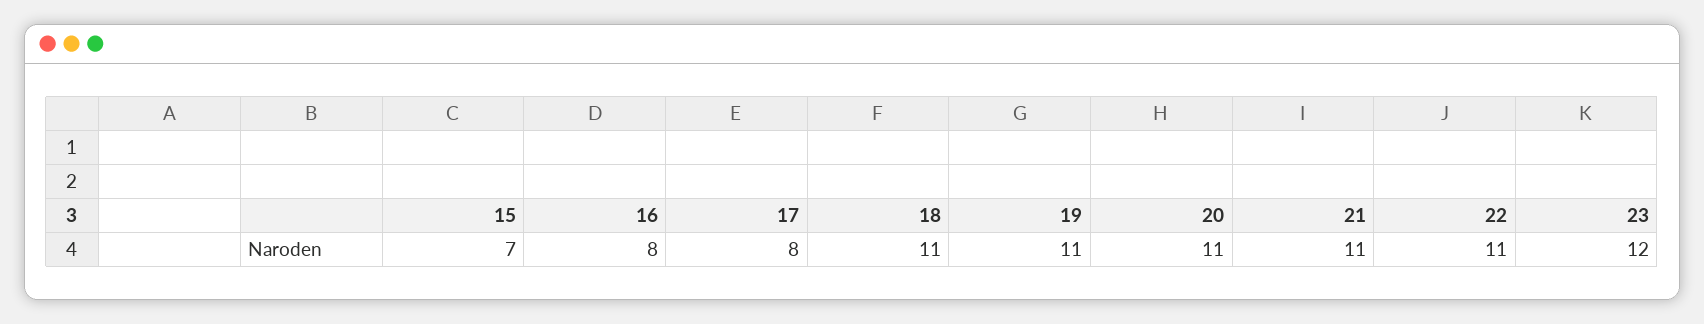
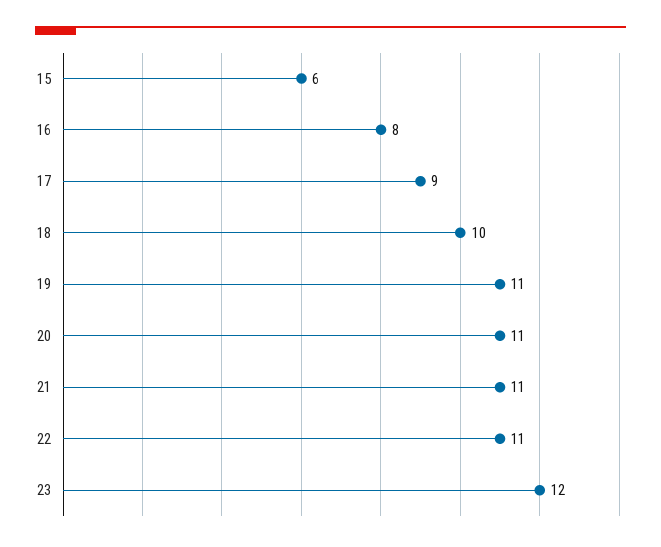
15: 7 -> 6
17: 8 -> 9
18: 11 -> 10

